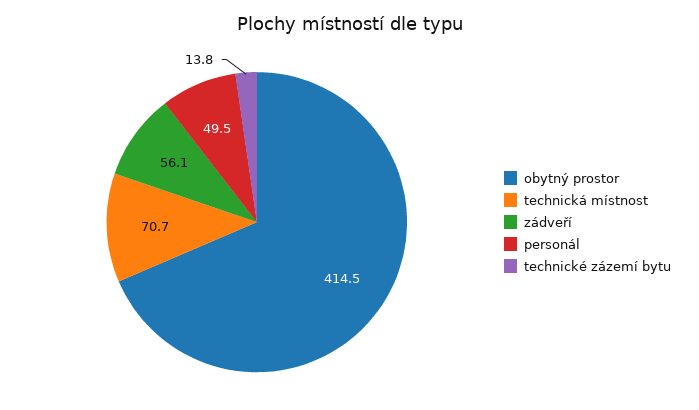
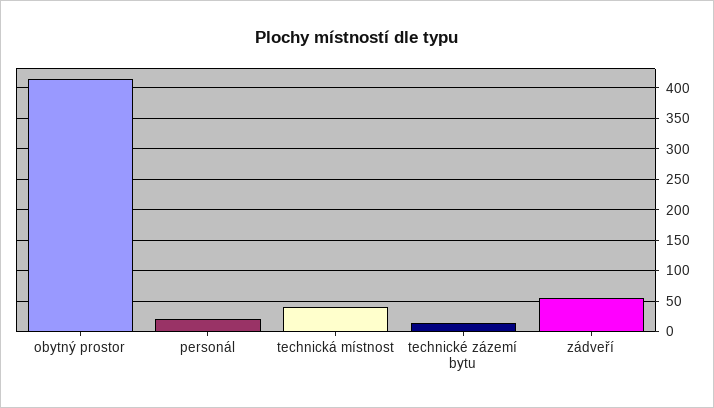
technická místnost: 70.7 -> 40
personál: 49.5 -> 20

